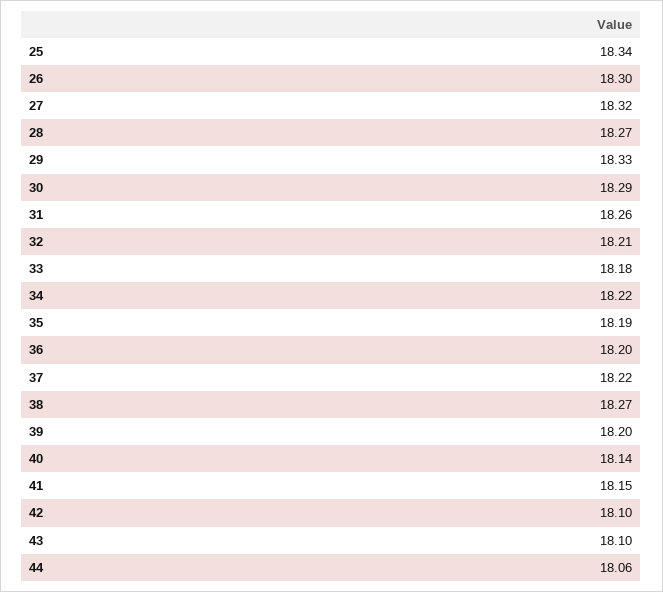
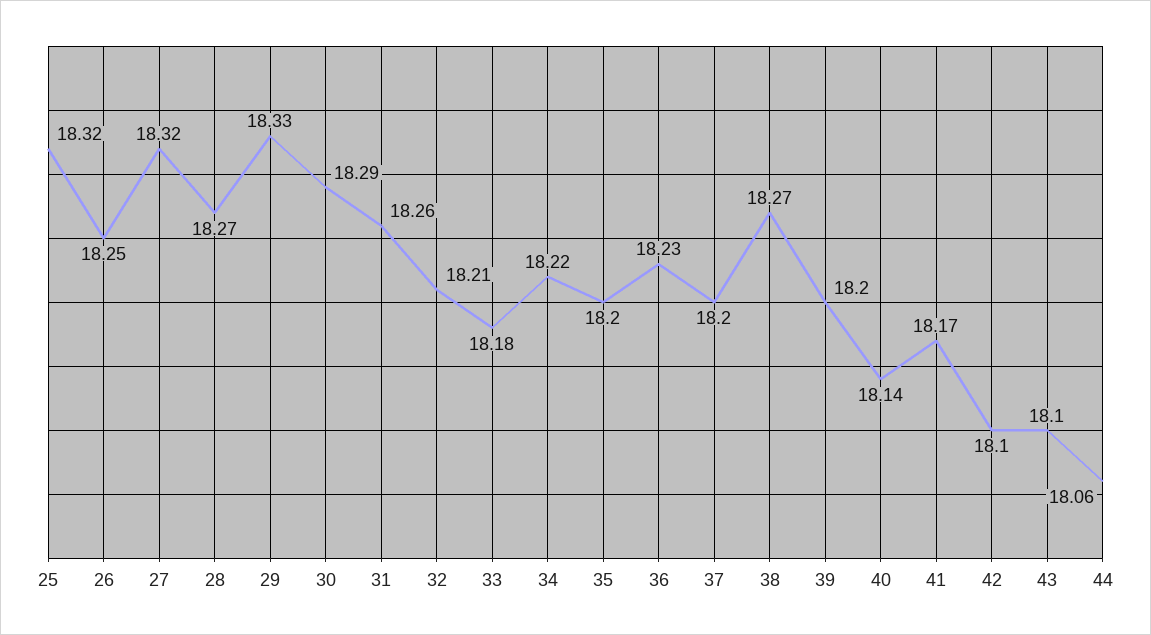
25: 18.34 -> 18.32
26: 18.3 -> 18.25
35: 18.19 -> 18.2
36: 18.2 -> 18.23
37: 18.22 -> 18.2
41: 18.15 -> 18.17

